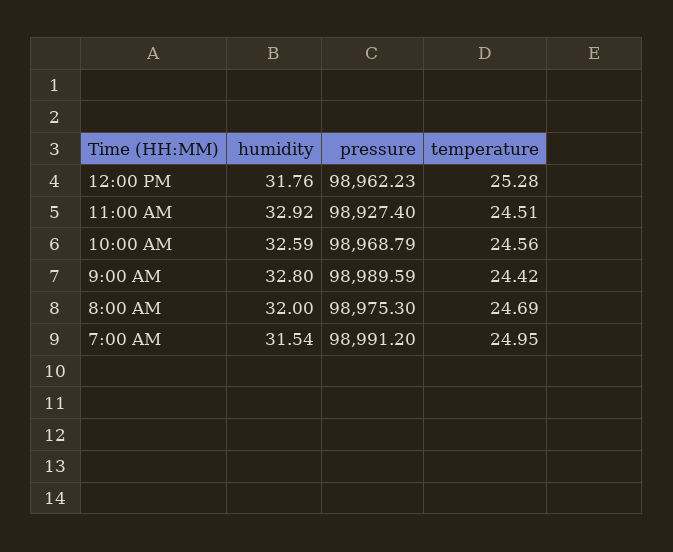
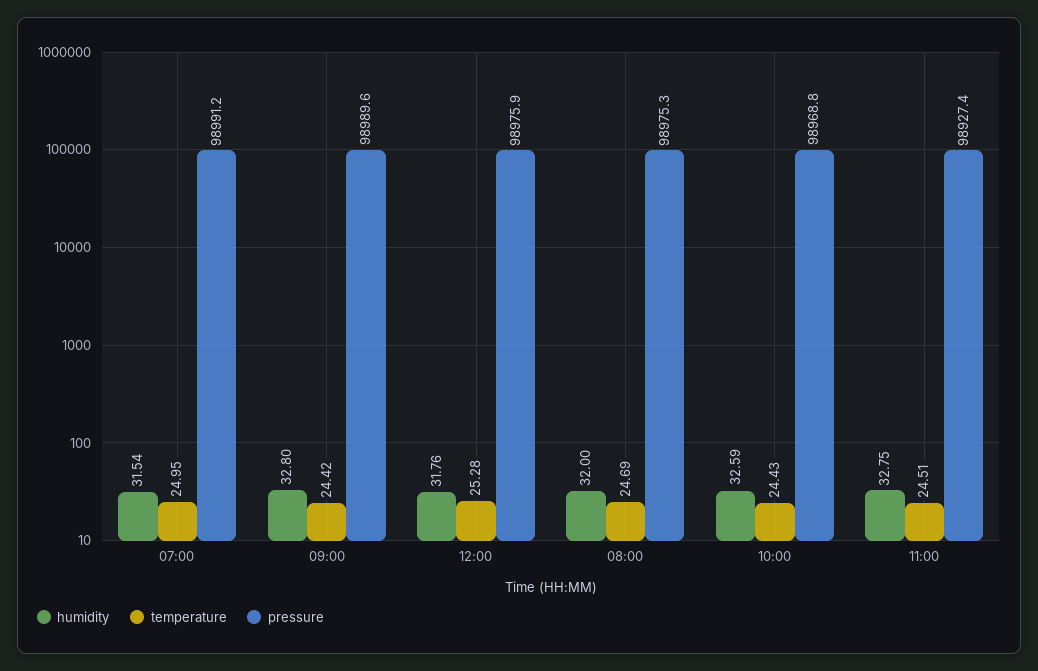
pressure, 12:00 PM: 98962.23 -> 98975.9
humidity, 11:00 AM: 32.92 -> 32.75
temperature, 10:00 AM: 24.56 -> 24.43

